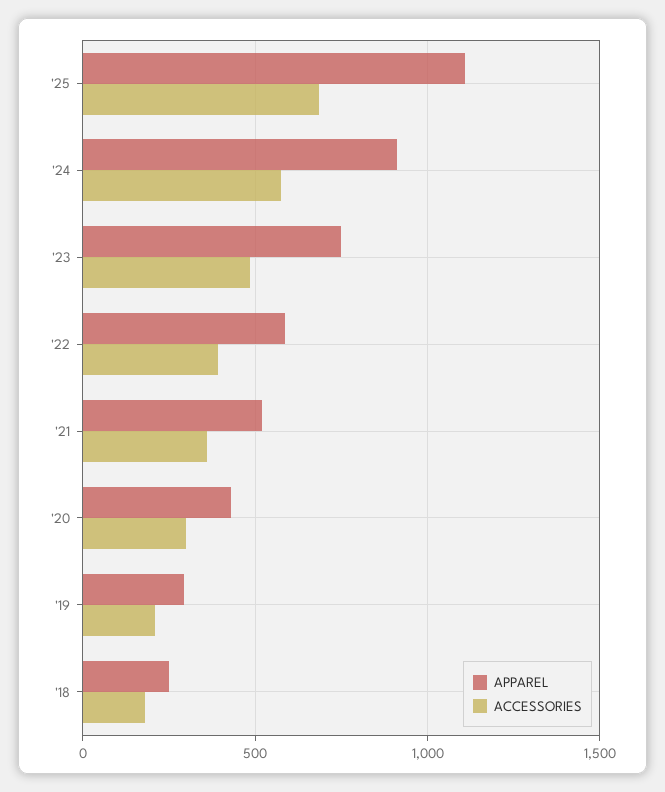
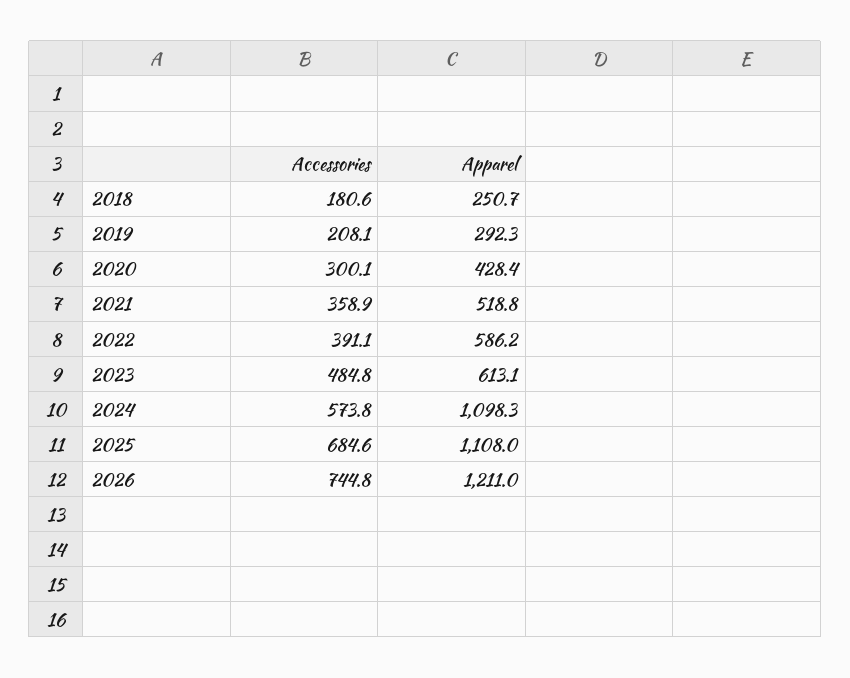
APPAREL, '24: 900 -> 1098.3
APPAREL, '23: 750 -> 613.1
ACCESSORIES, 2026: none -> 744.8
APPAREL, 2026: none -> 1211

